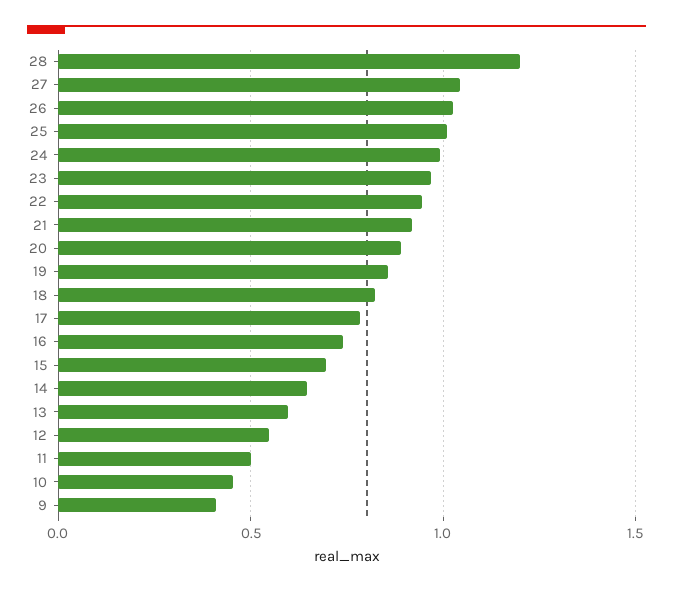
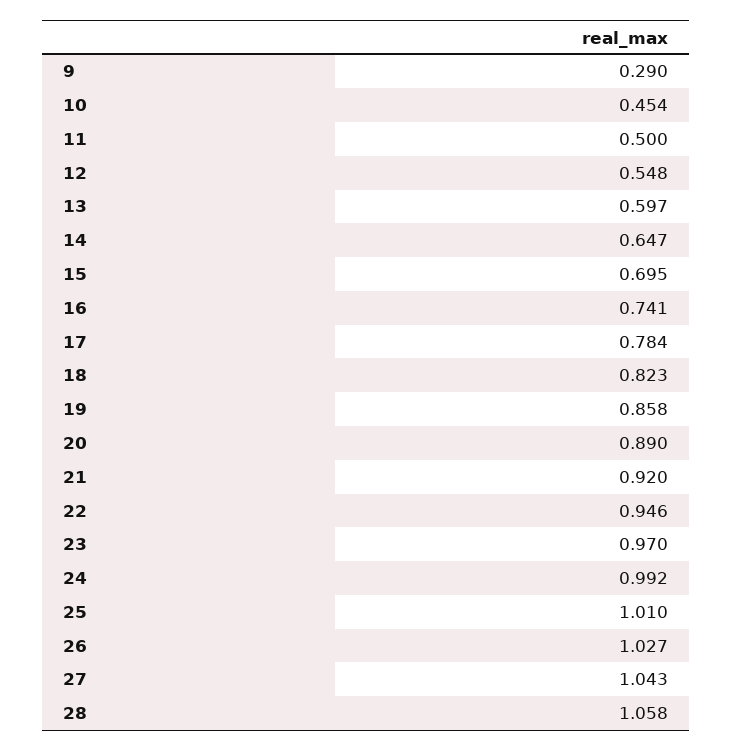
28: 1.2 -> 1.058
9: 0.4 -> 0.29

